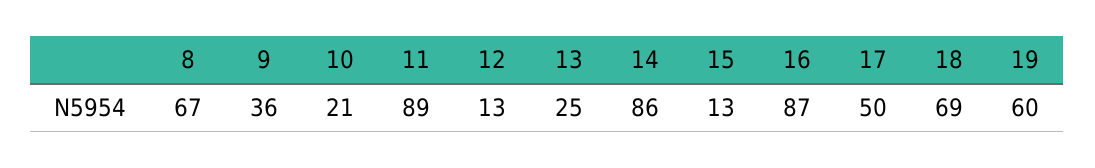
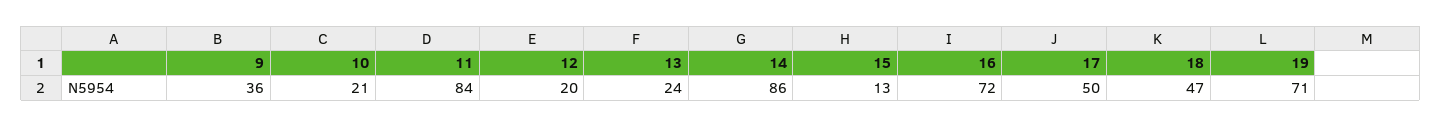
8: 67 -> none
11: 89 -> 84
12: 13 -> 20
13: 25 -> 24
16: 87 -> 72
18: 69 -> 47
19: 60 -> 71

